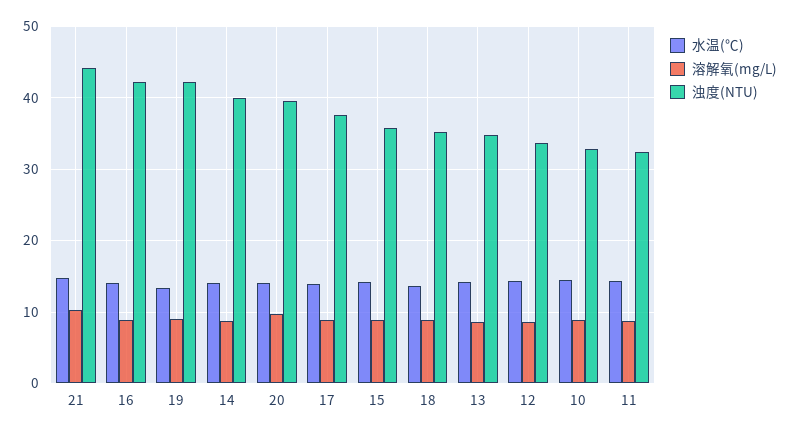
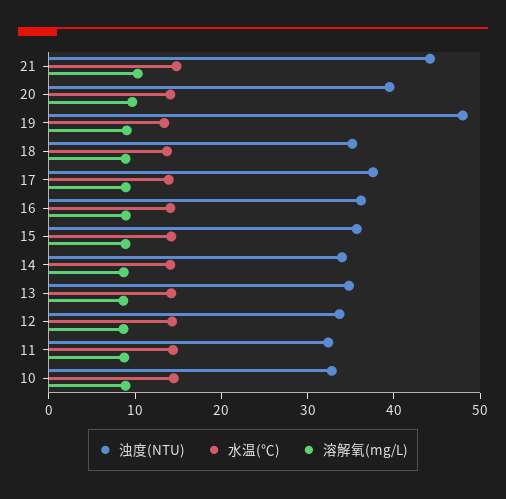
浊度(NTU), 16: 42 -> 36
浊度(NTU), 19: 42 -> 48
浊度(NTU), 14: 40 -> 34

